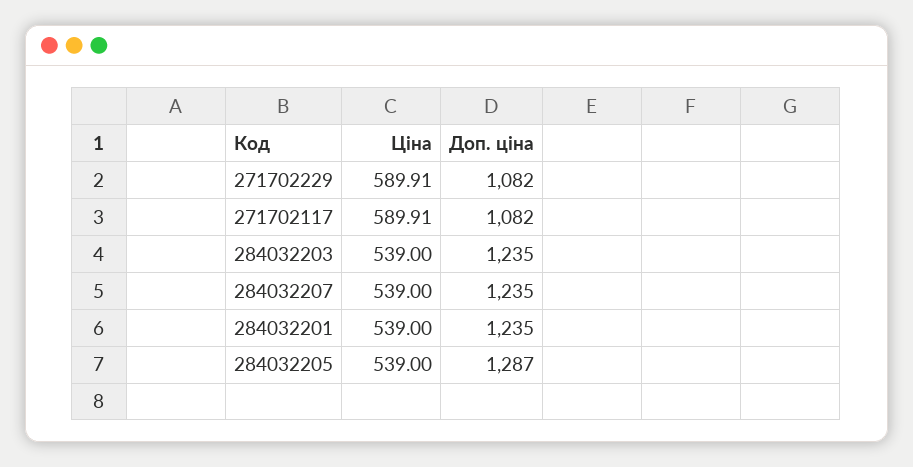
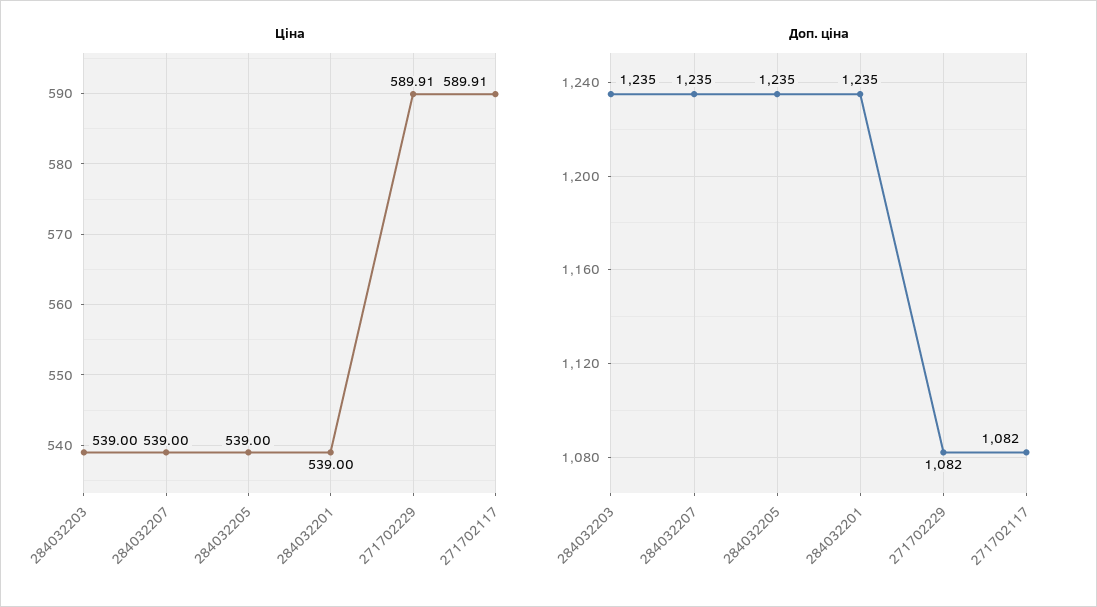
Доп. ціна, 284032205: 1287 -> 1235

